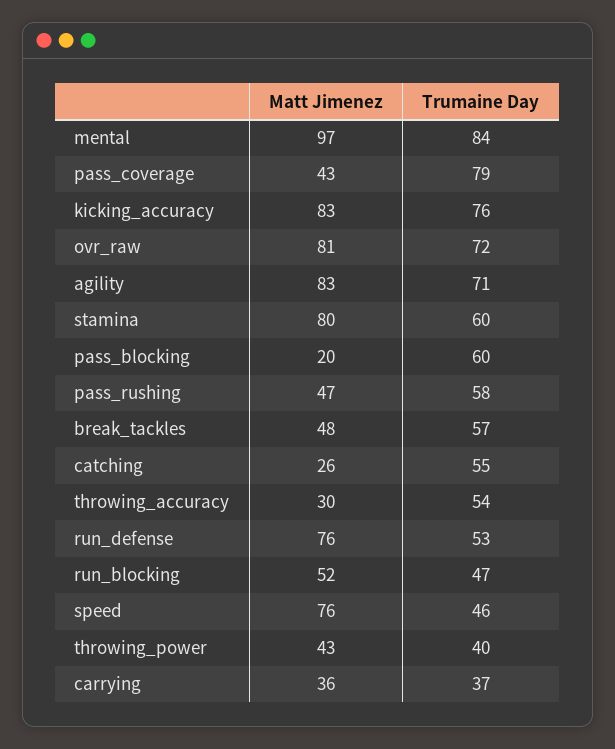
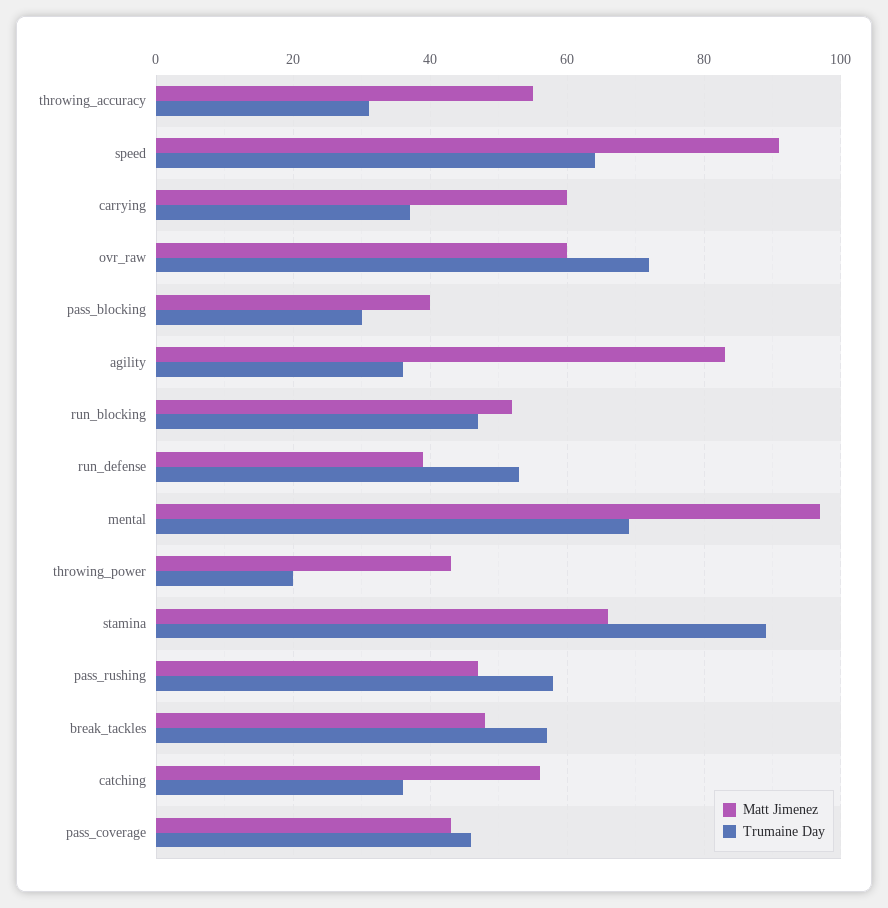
Trumaine Day, mental: 84 -> 70
Trumaine Day, pass_coverage: 79 -> 45
Matt Jimenez, kicking_accuracy: 83 -> none
Trumaine Day, kicking_accuracy: 76 -> none
Matt Jimenez, ovr_raw: 81 -> 60
Trumaine Day, agility: 71 -> 35
Matt Jimenez, stamina: 80 -> 65
Trumaine Day, stamina: 60 -> 90
Matt Jimenez, pass_blocking: 20 -> 40
Trumaine Day, pass_blocking: 60 -> 30
Matt Jimenez, catching: 26 -> 55
Trumaine Day, catching: 55 -> 35
Matt Jimenez, throwing_accuracy: 30 -> 55
Trumaine Day, throwing_accuracy: 54 -> 30
Matt Jimenez, run_defense: 76 -> 40
Matt Jimenez, speed: 76 -> 90
Trumaine Day, speed: 46 -> 65
Trumaine Day, throwing_power: 40 -> 20
Matt Jimenez, carrying: 36 -> 60

